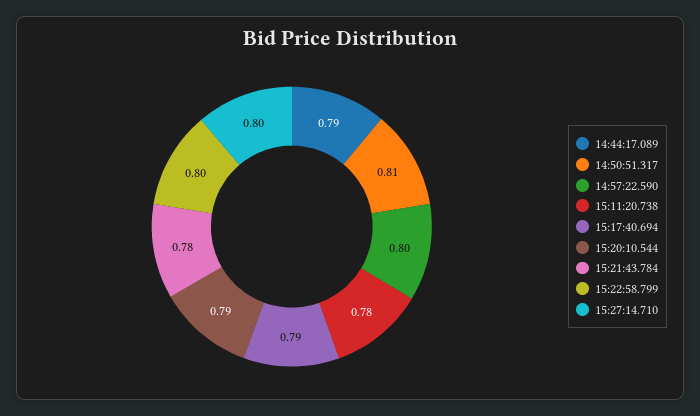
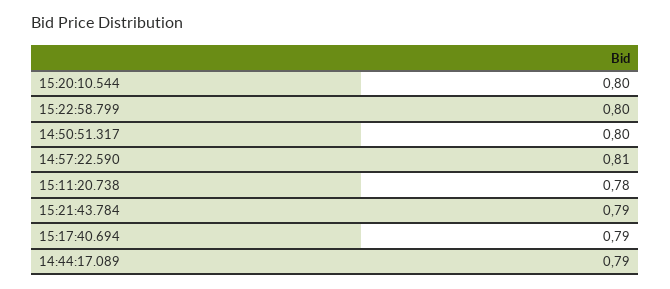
14:50:51.317: 0.81 -> 0.8
14:57:22.590: 0.8 -> 0.81
15:20:10.544: 0.79 -> 0.8
15:21:43.784: 0.78 -> 0.79
15:27:14.710: 0.8 -> none

